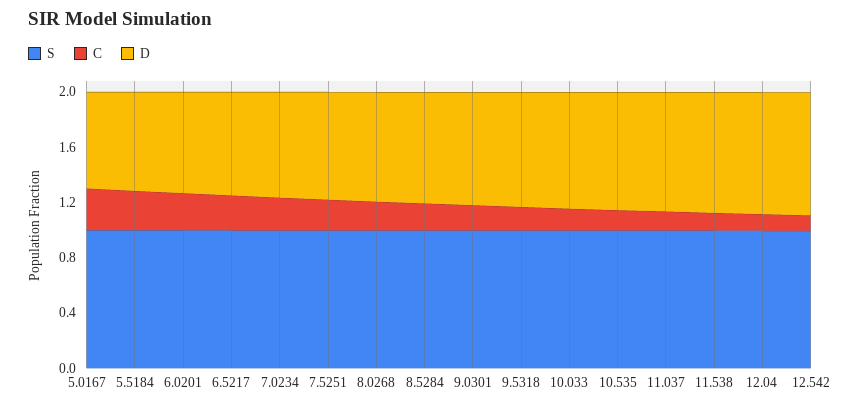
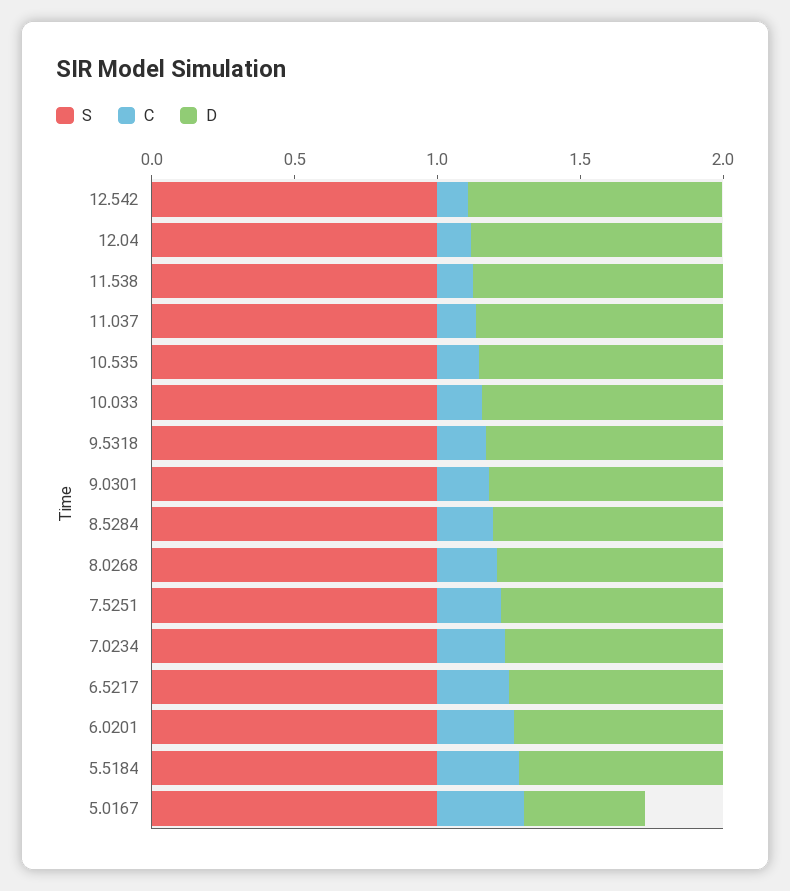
D, 5.0167: 0.7 -> 0.4

